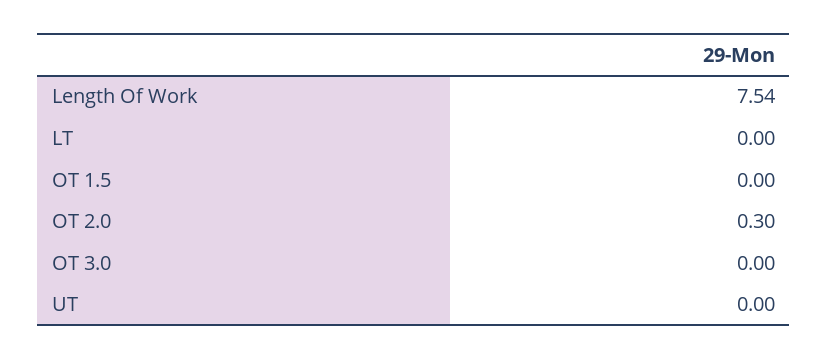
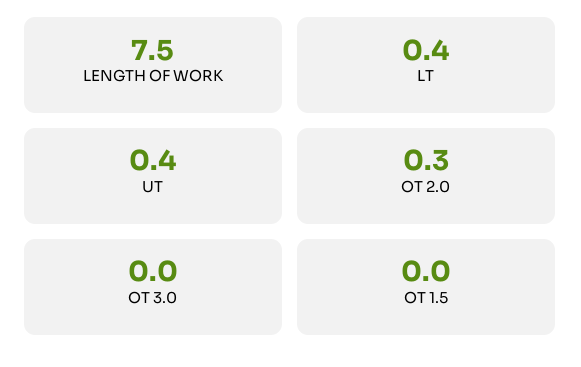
LT: 0 -> 0.4
UT: 0 -> 0.4

